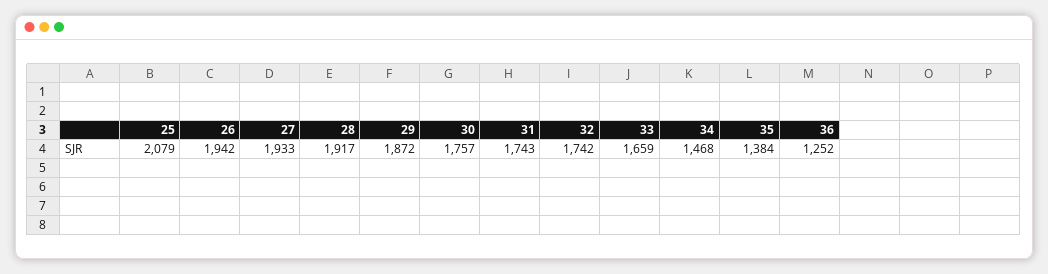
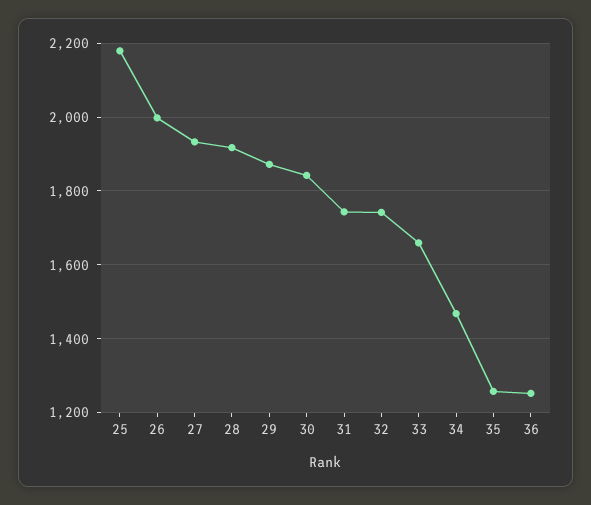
25: 2079 -> 2180
26: 1942 -> 2000
30: 1757 -> 1840
35: 1384 -> 1260

